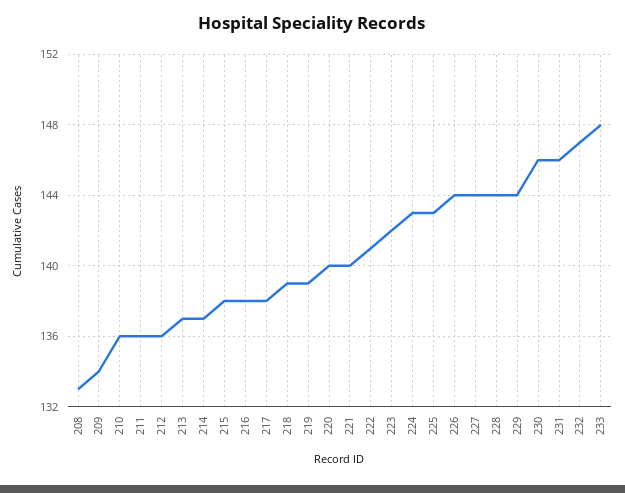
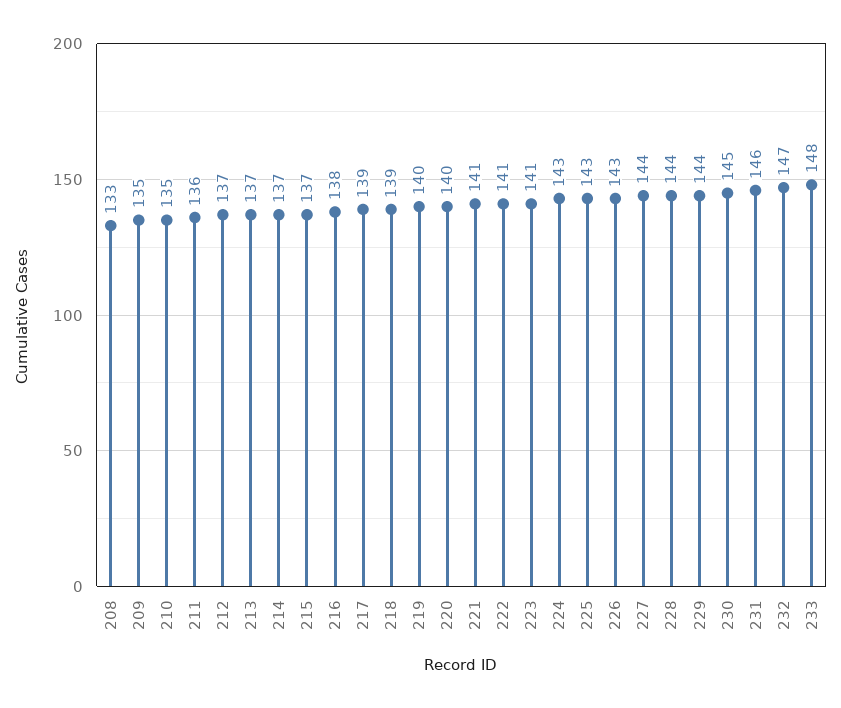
209: 134 -> 135
210: 136 -> 135
212: 136 -> 137
215: 138 -> 137
217: 138 -> 139
219: 139 -> 140
221: 140 -> 141
223: 142 -> 141
226: 144 -> 143
230: 146 -> 145

